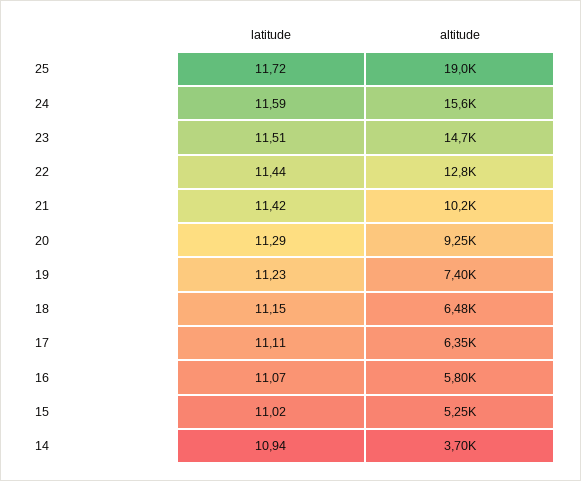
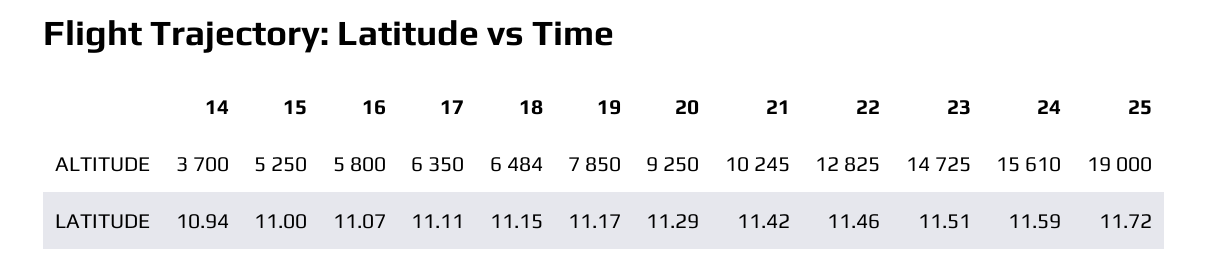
latitude, 22: 11.44 -> 11.46
latitude, 19: 11.23 -> 11.17
altitude, 19: 7400 -> 7850
latitude, 15: 11.02 -> 11

